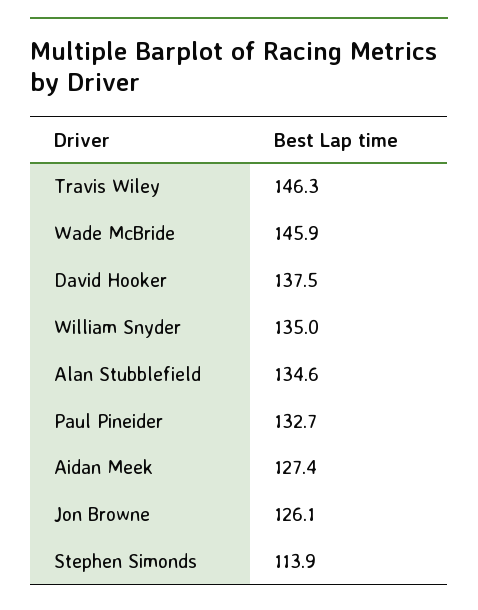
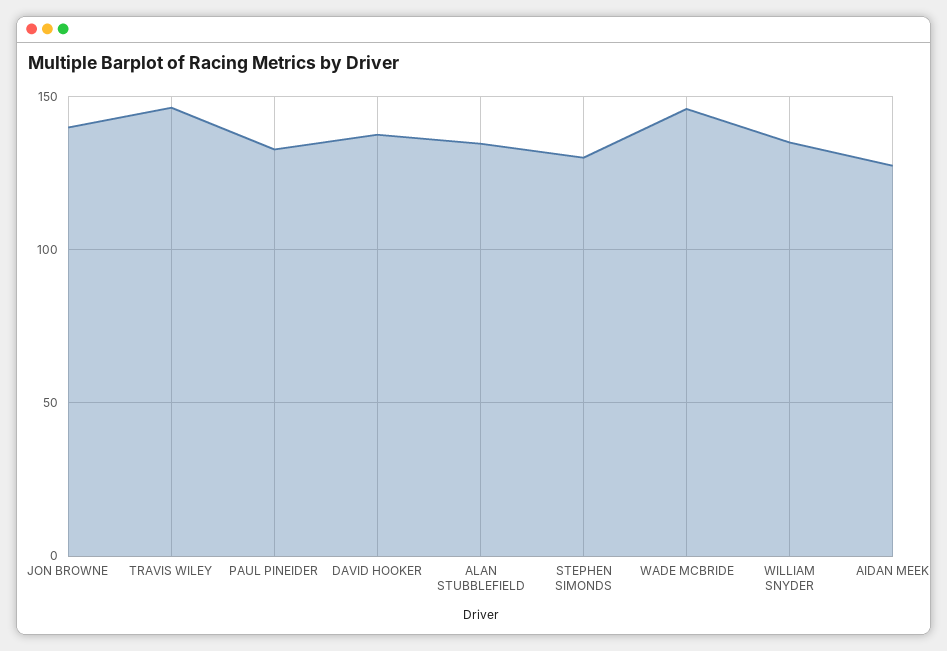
Jon Browne: 126.1 -> 140
Stephen Simonds: 113.9 -> 130

